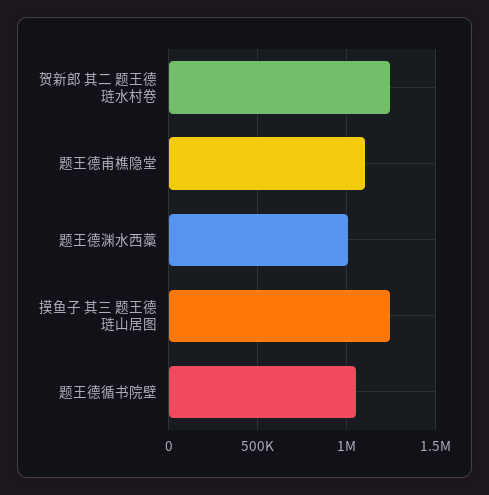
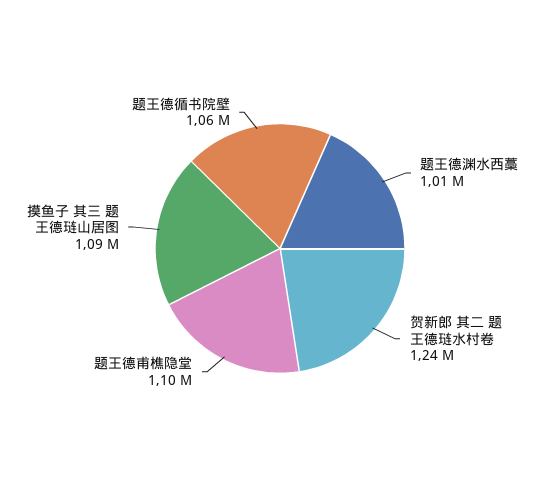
摸鱼子 其三 题王德琏山居图: 1250000 -> 1090000

